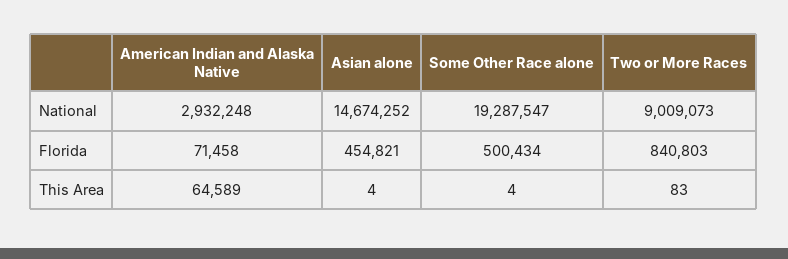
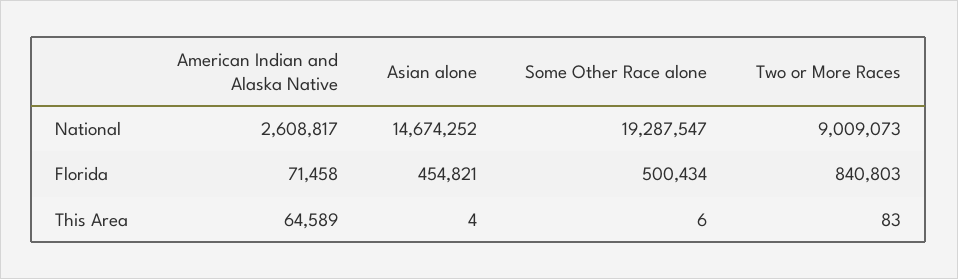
American Indian and Alaska Native, National: 2932248 -> 2608817
Some Other Race alone, This Area: 4 -> 6

